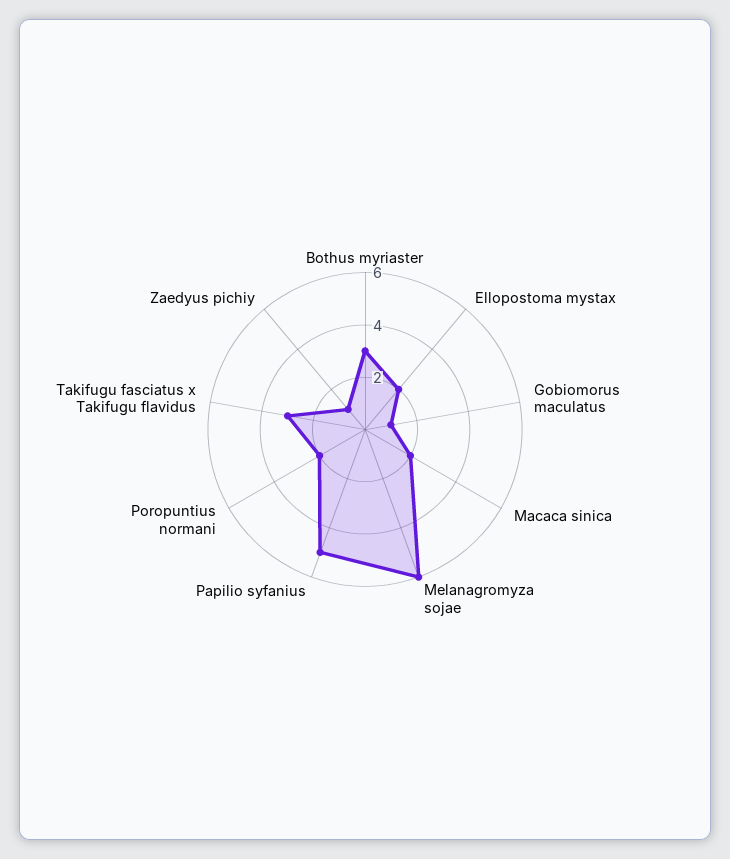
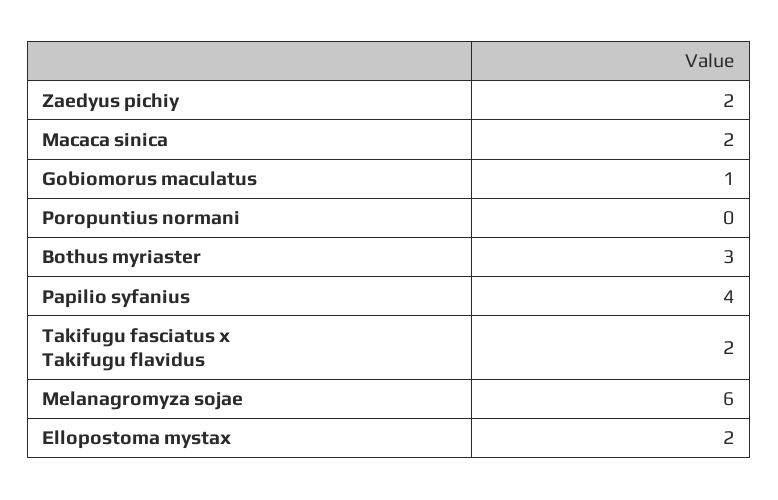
Papilio syfanius: 5 -> 4
Poropuntius normani: 2 -> 0
Takifugu fasciatus x Takifugu flavidus: 3 -> 2
Zaedyus pichiy: 1 -> 2

